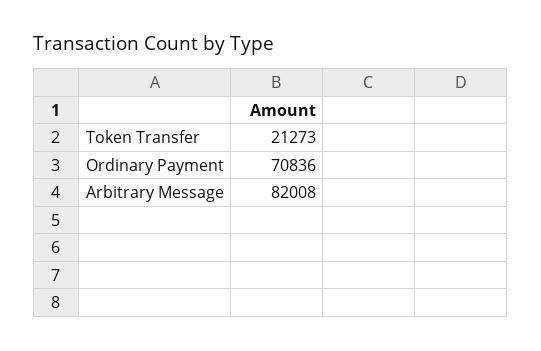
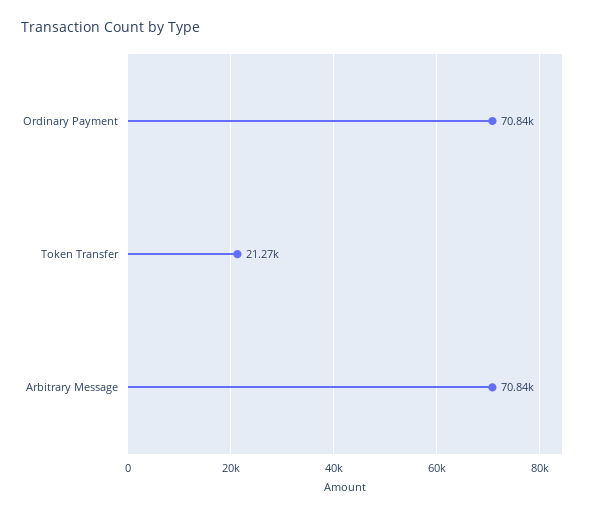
Arbitrary Message: 82008 -> 70840

